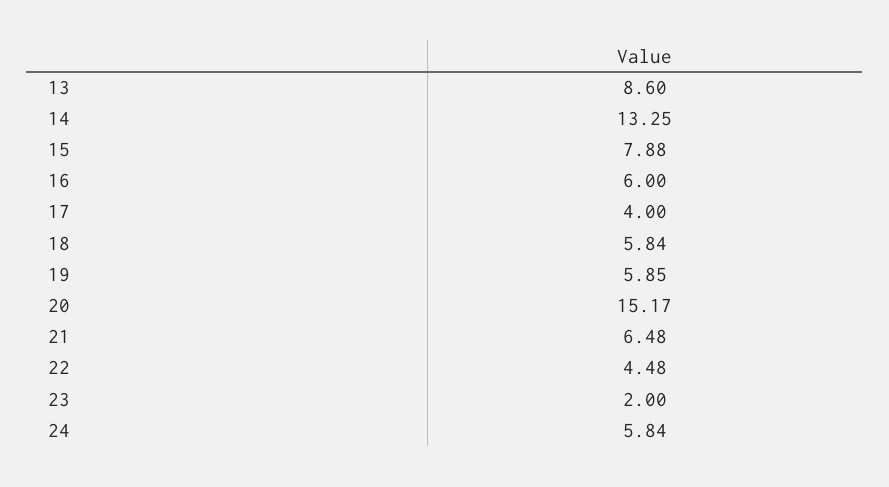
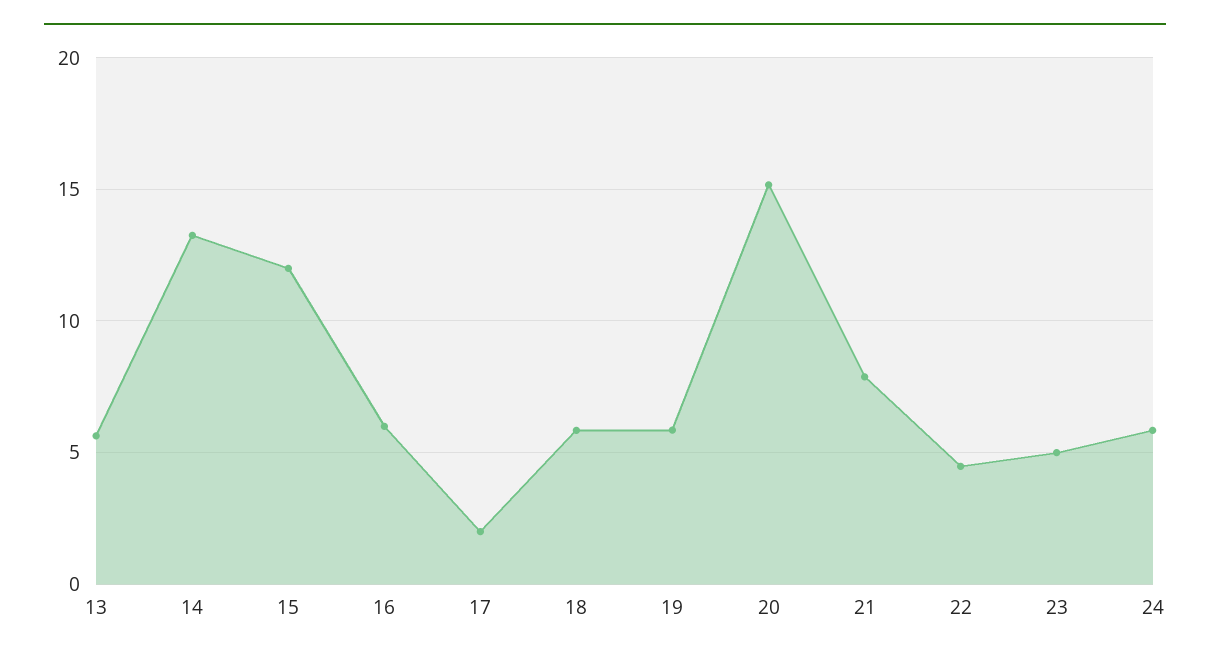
13: 8.6 -> 5.5
15: 7.88 -> 12
17: 4 -> 2
21: 6.48 -> 8
23: 2 -> 5

